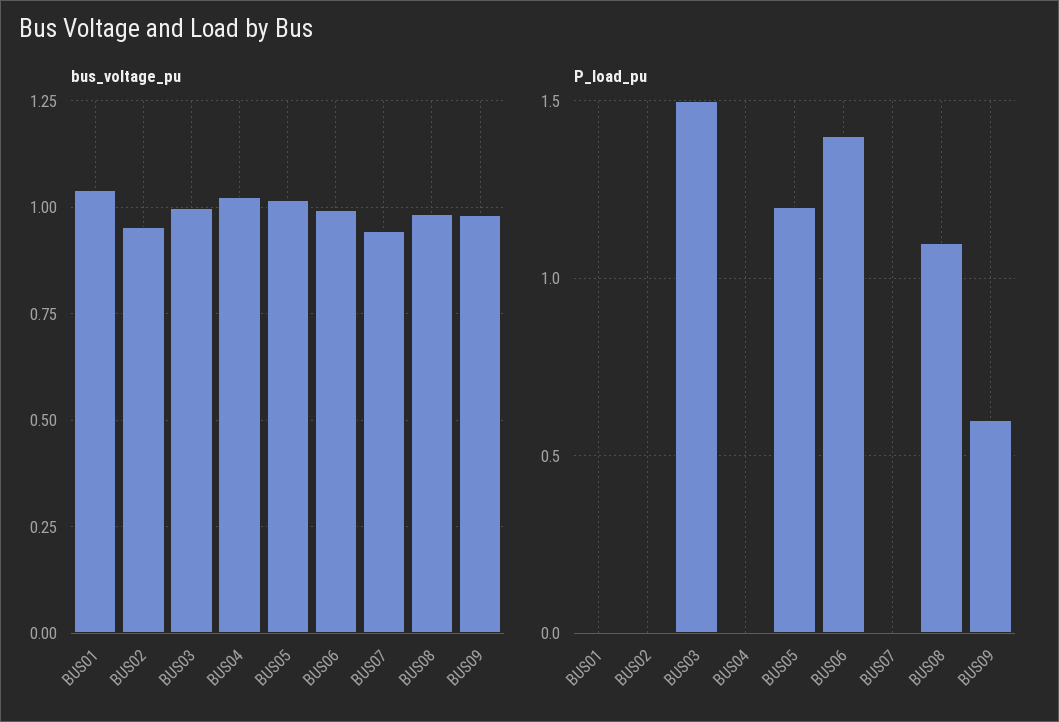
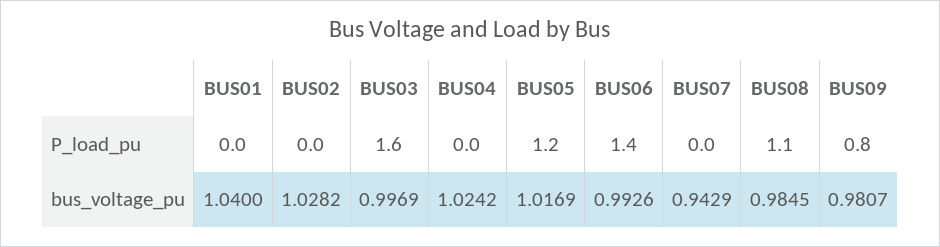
bus_voltage_pu, BUS02: 0.95 -> 1.0282
P_load_pu, BUS03: 1.5 -> 1.6
P_load_pu, BUS09: 0.6 -> 0.8

